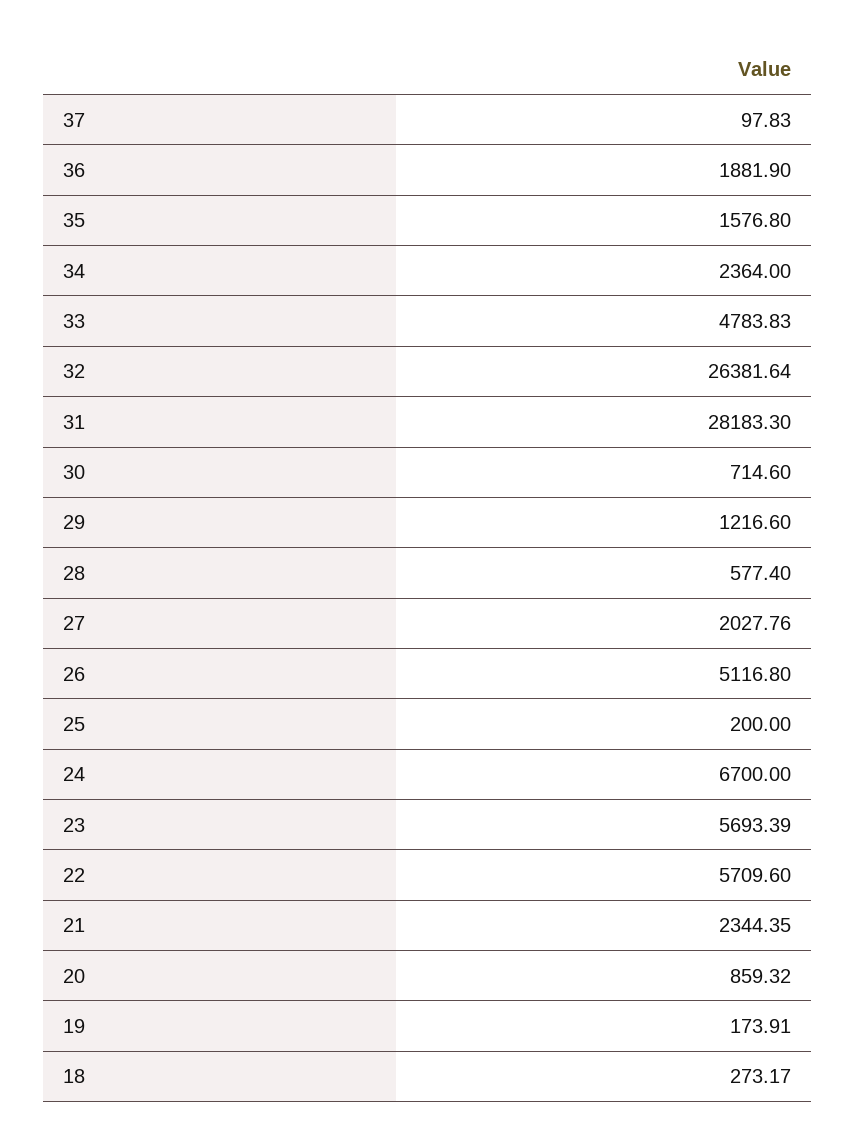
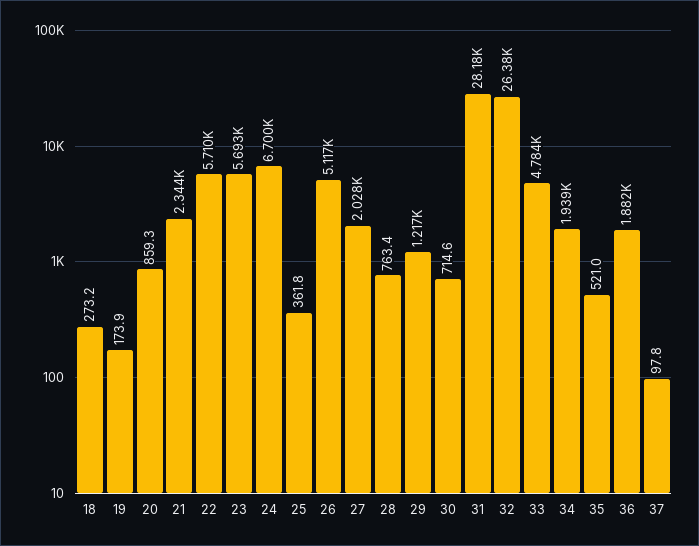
35: 1576.8 -> 521
34: 2364 -> 1939
28: 577.4 -> 763.4
25: 200 -> 361.8

